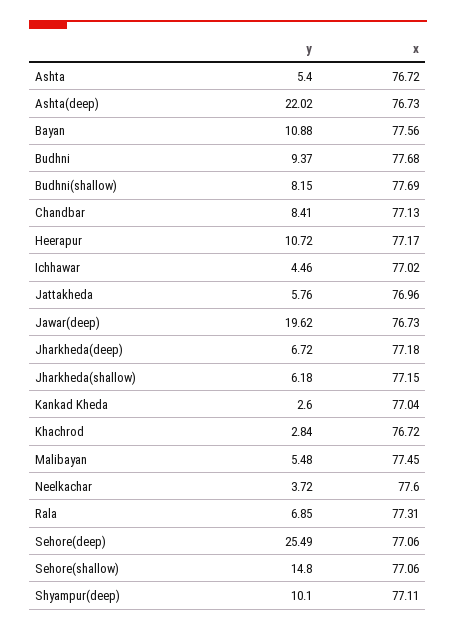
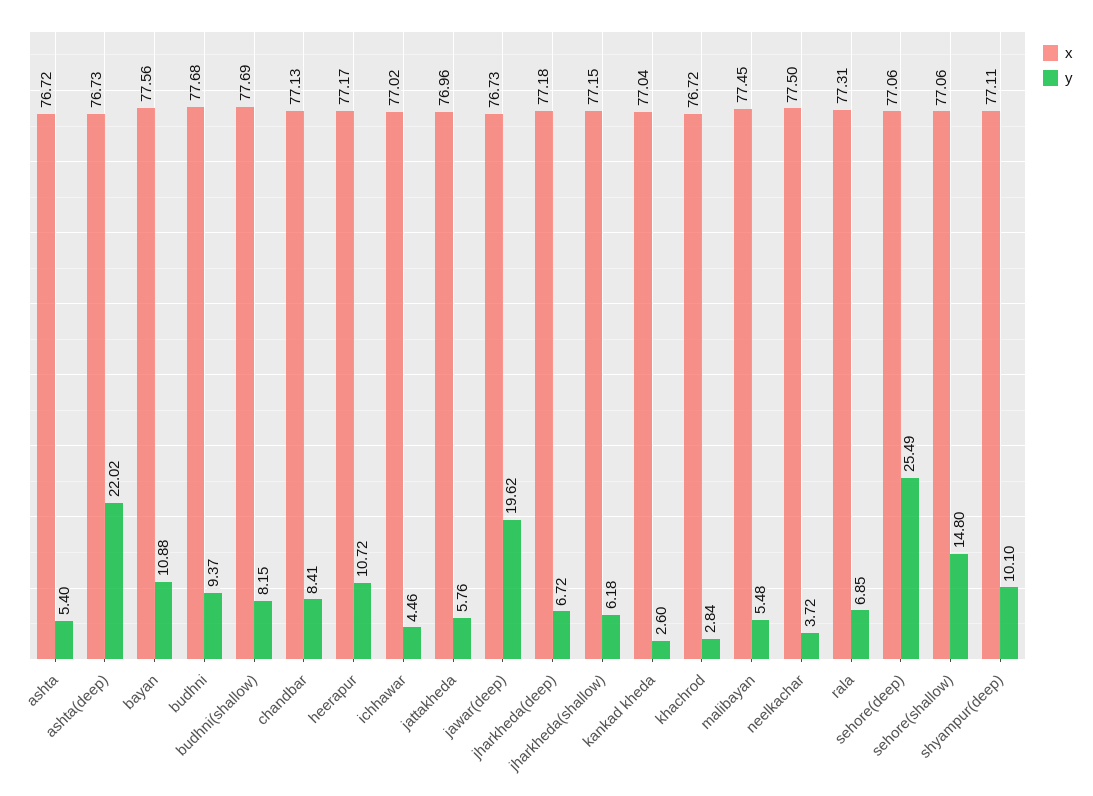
x, Neelkachar: 77.6 -> 77.5

